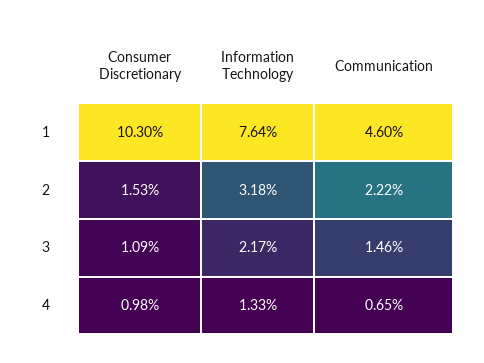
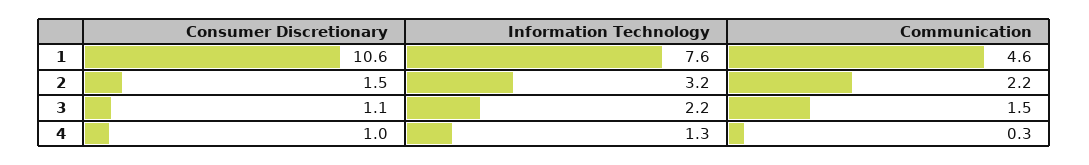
Consumer Discretionary, 1: 10.3 -> 10.6
Communication, 4: 0.65 -> 0.3

